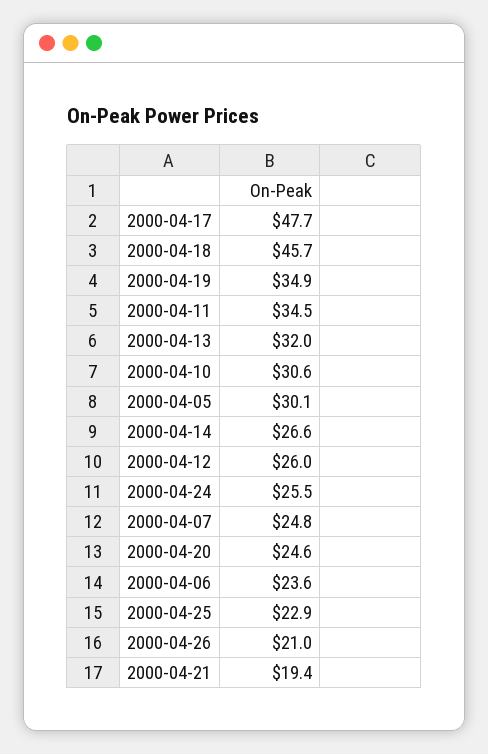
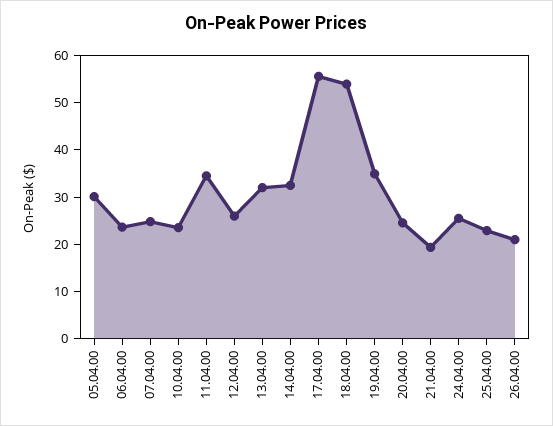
2000-04-17: 47.7 -> 56
2000-04-18: 45.7 -> 54
2000-04-10: 30.6 -> 24
2000-04-14: 26.6 -> 32

